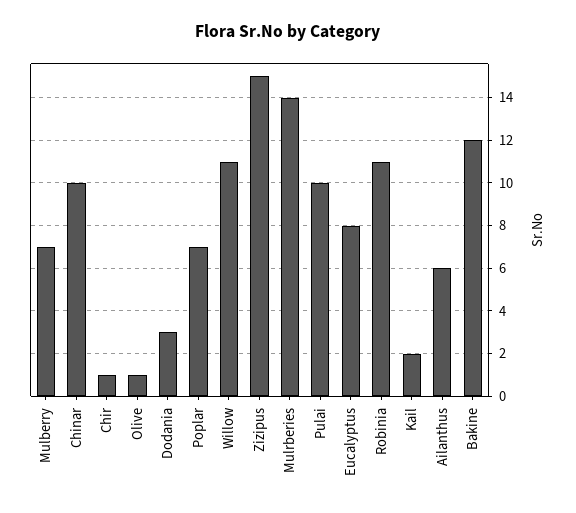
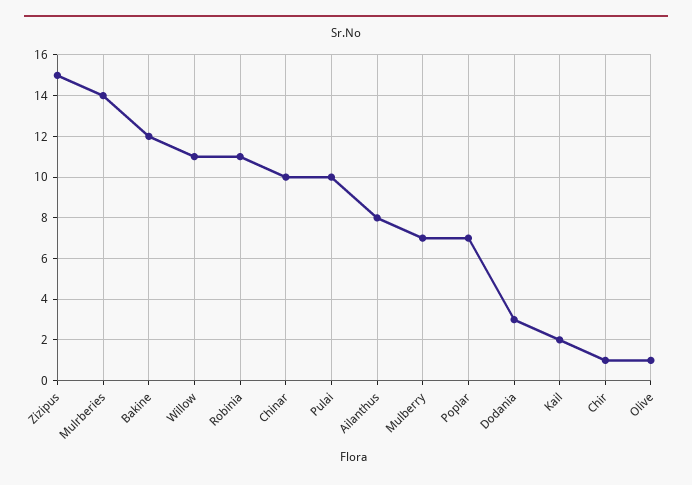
Eucalyptus: 8 -> none
Ailanthus: 6 -> 8

